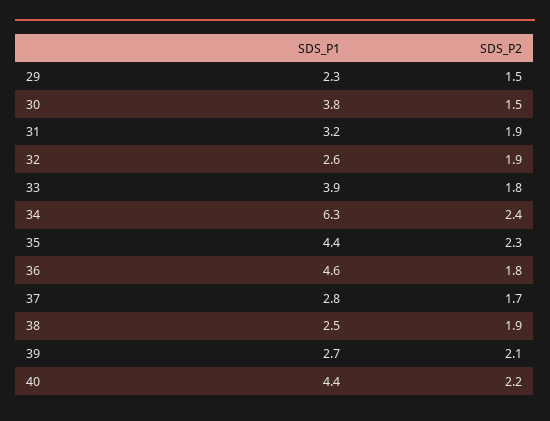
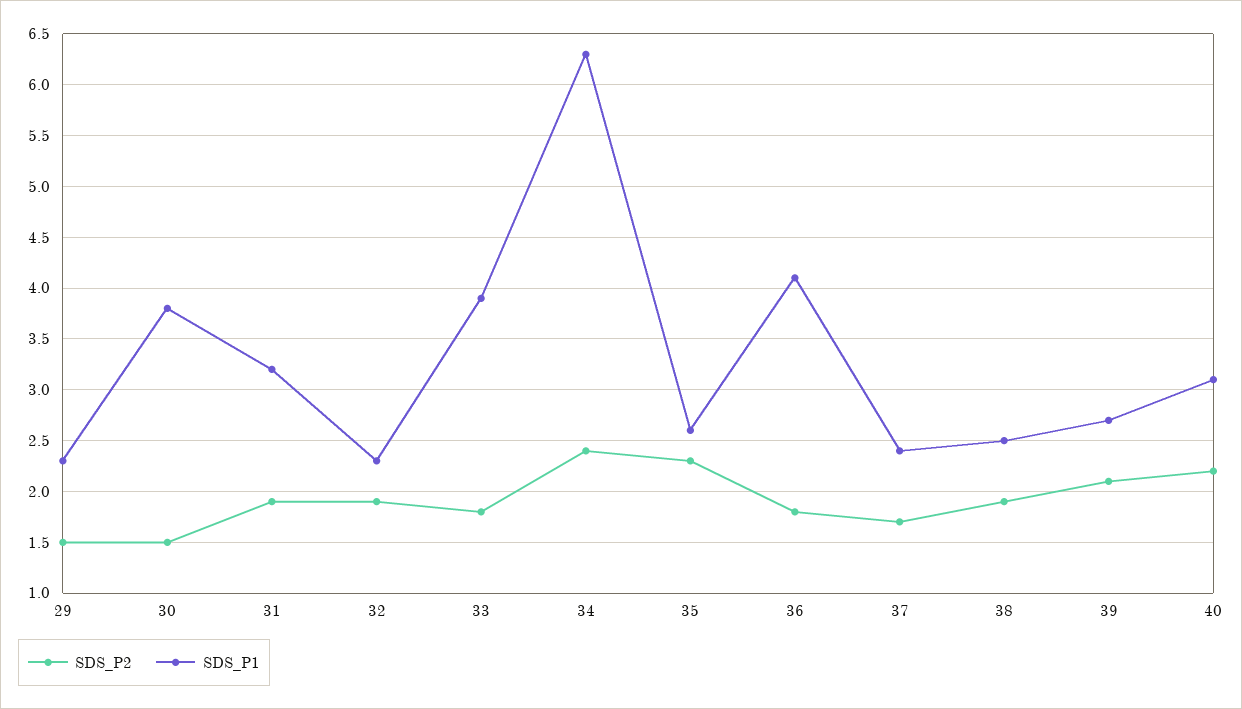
SDS_P1, 32: 2.6 -> 2.3
SDS_P1, 35: 4.4 -> 2.6
SDS_P1, 36: 4.6 -> 4.1
SDS_P1, 37: 2.8 -> 2.4
SDS_P1, 40: 4.4 -> 3.1

